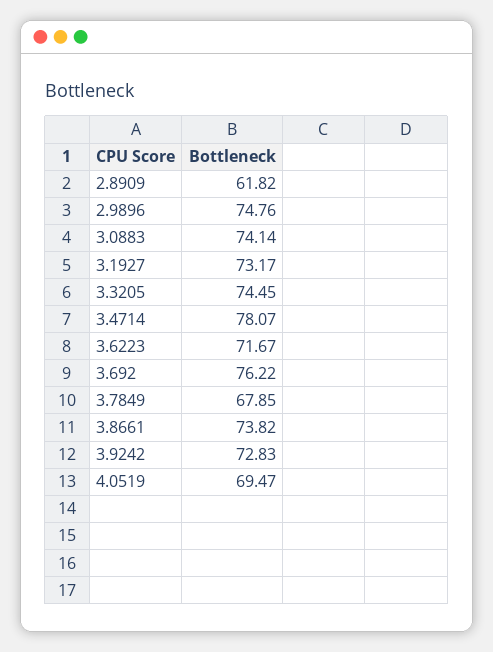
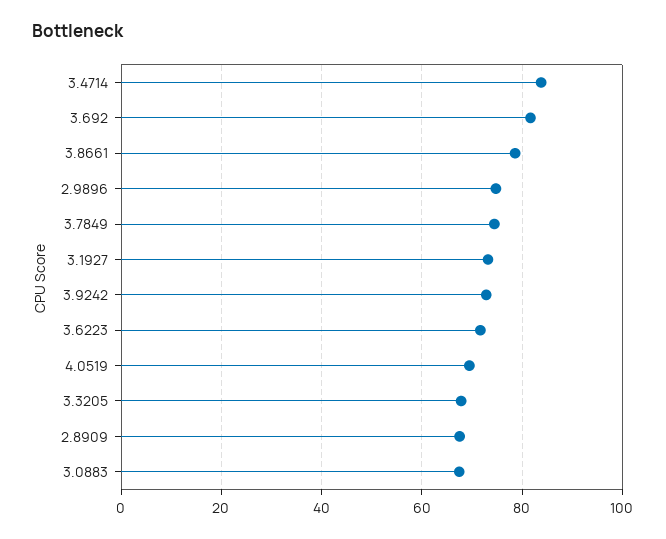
2.8909: 61.82 -> 68
3.0883: 74.14 -> 68
3.3205: 74.45 -> 68
3.4714: 78.07 -> 84
3.692: 76.22 -> 82
3.7849: 67.85 -> 74
3.8661: 73.82 -> 78

